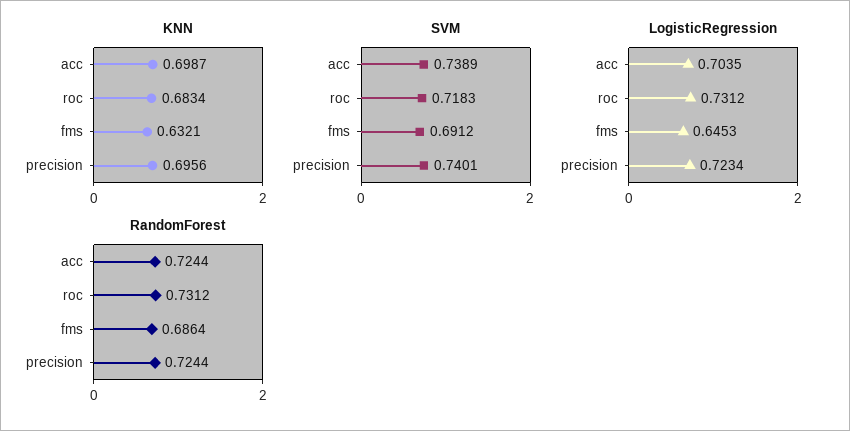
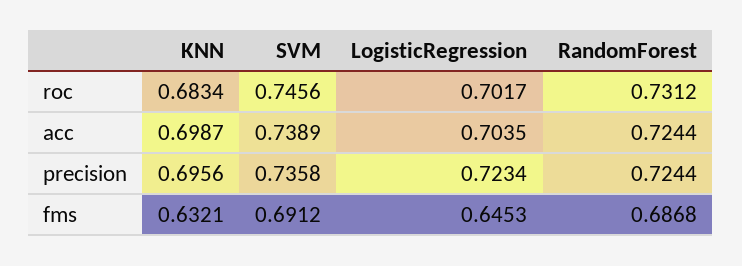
SVM, roc: 0.7183 -> 0.7456
SVM, precision: 0.7401 -> 0.7358
LogisticRegression, roc: 0.7312 -> 0.7017
RandomForest, fms: 0.6864 -> 0.6868

